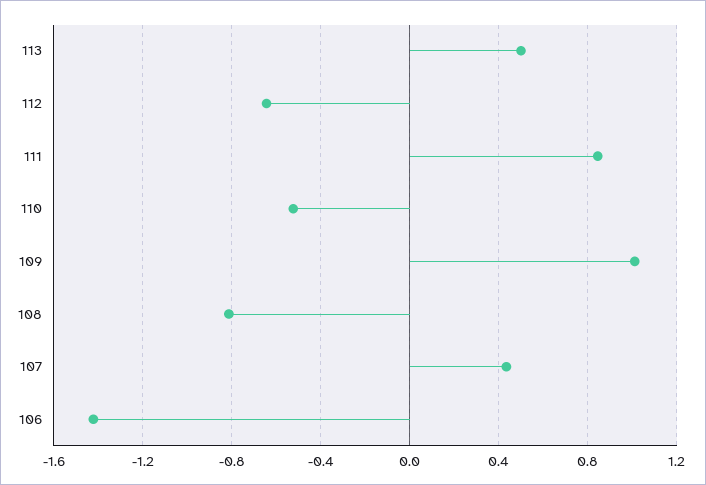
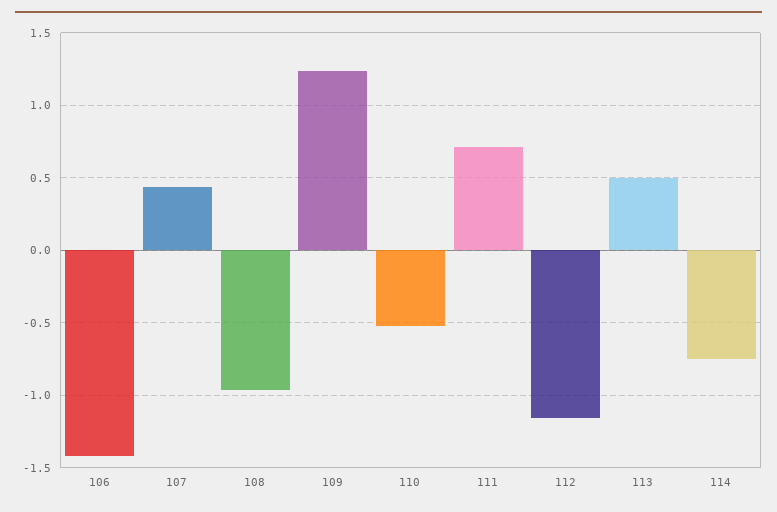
112: -0.65 -> -1.15
111: 0.85 -> 0.7
109: 1 -> 1.25
108: -0.8 -> -0.95
114: none -> -0.75

